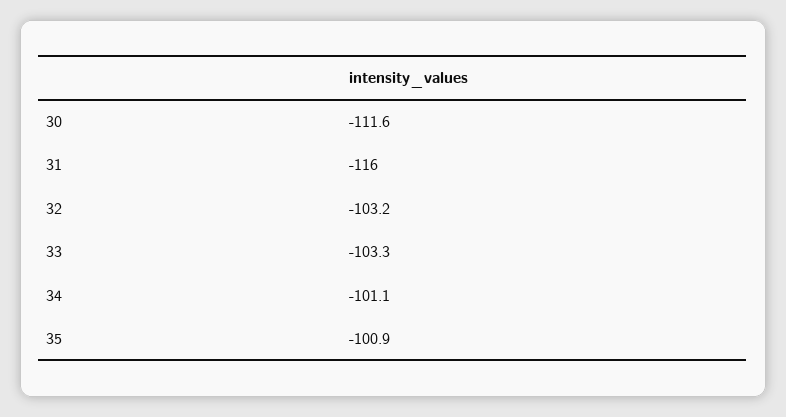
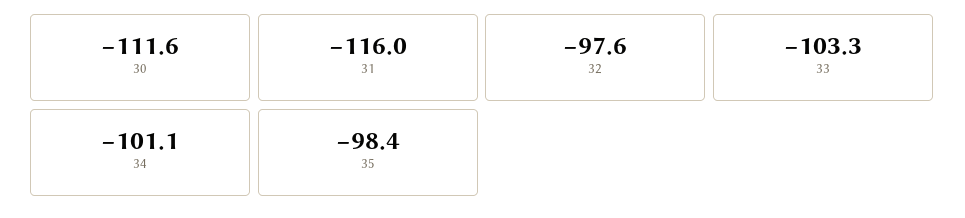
32: -103.2 -> -97.6
35: -100.9 -> -98.4

